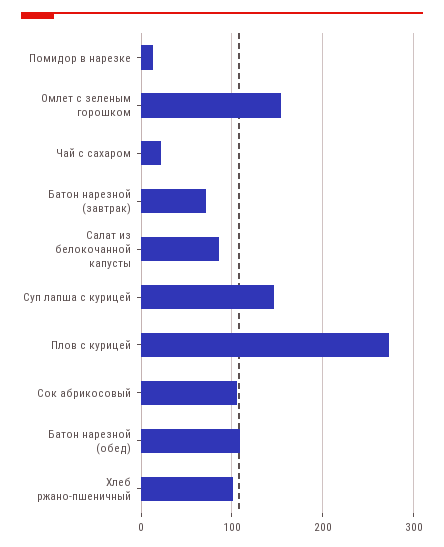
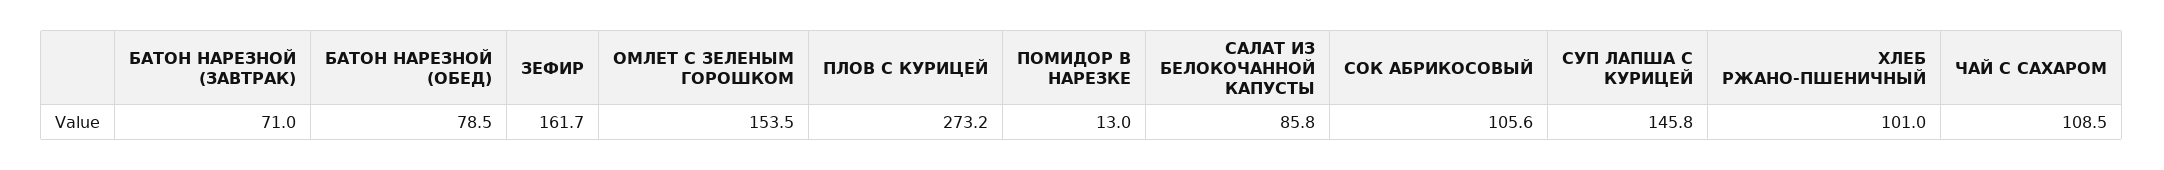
Чай с сахаром: 20 -> 108.5
Батон нарезной (обед): 110 -> 78.5
ЗЕФИР: none -> 161.7

